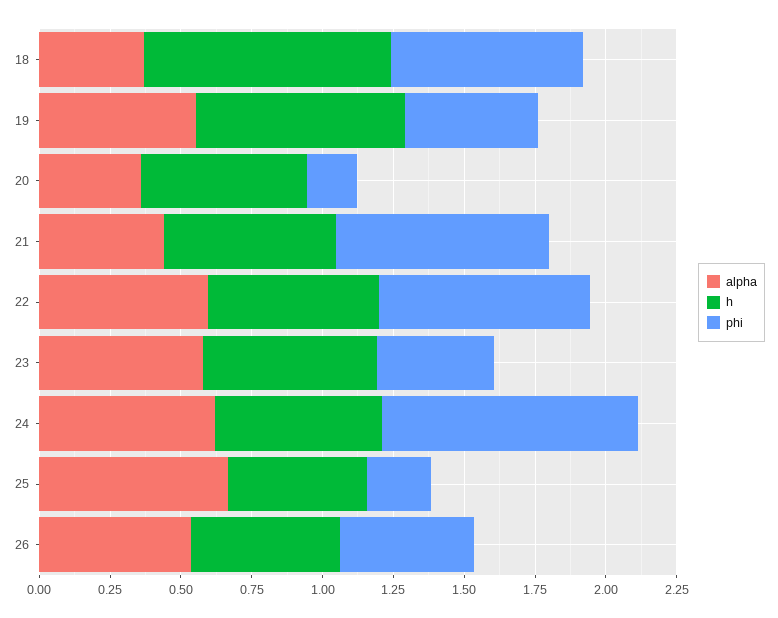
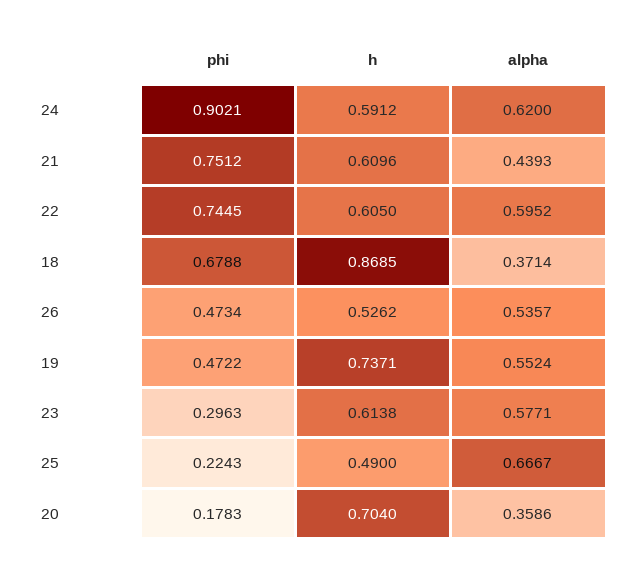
h, 20: 0.6 -> 0.704
phi, 23: 0.4 -> 0.2963

